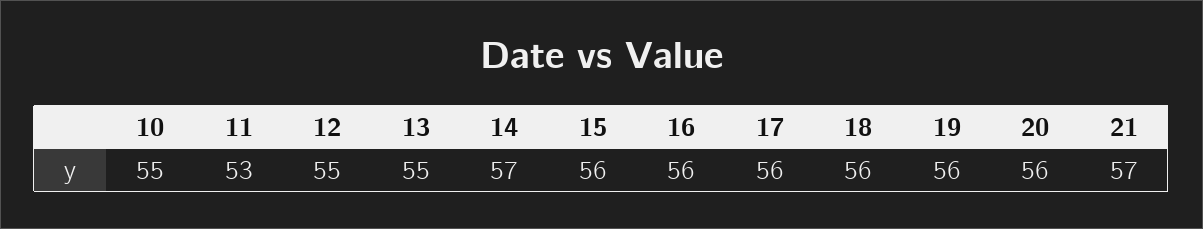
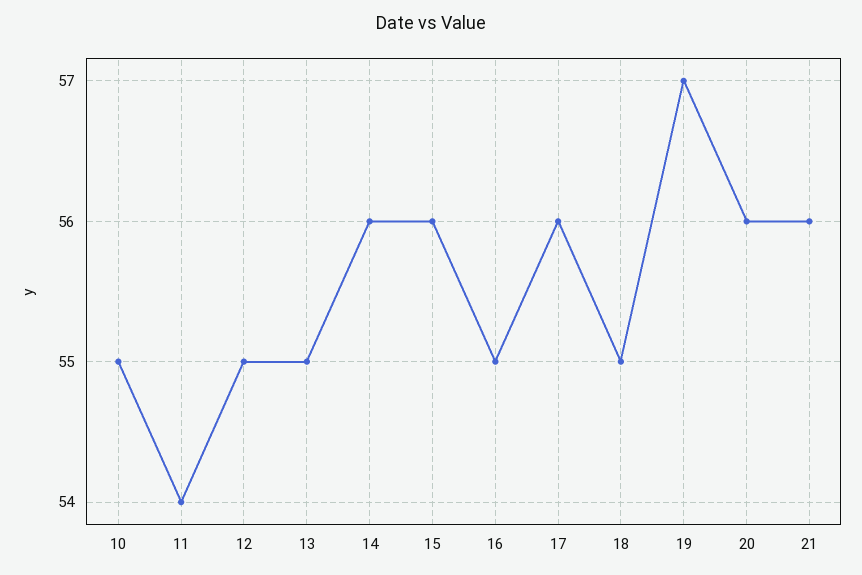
11: 53 -> 54
14: 57 -> 56
16: 56 -> 55
18: 56 -> 55
19: 56 -> 57
21: 57 -> 56

